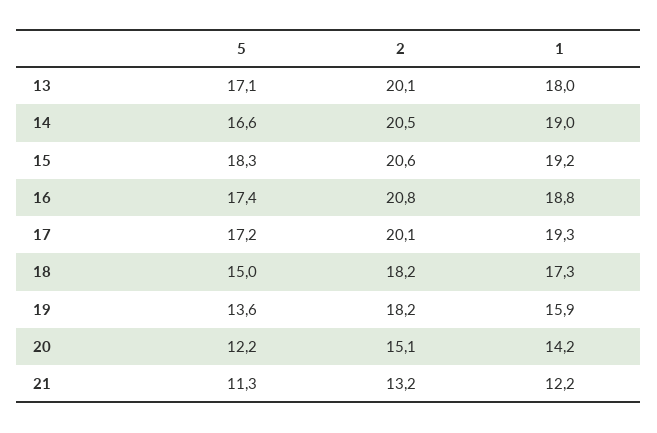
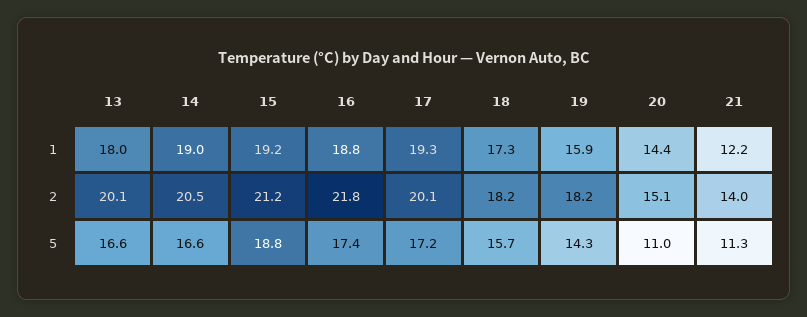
5, 13: 17.1 -> 16.6
5, 15: 18.3 -> 18.8
2, 15: 20.6 -> 21.2
2, 16: 20.8 -> 21.8
5, 18: 15 -> 15.7
5, 19: 13.6 -> 14.3
5, 20: 12.2 -> 11
1, 20: 14.2 -> 14.4
2, 21: 13.2 -> 14

